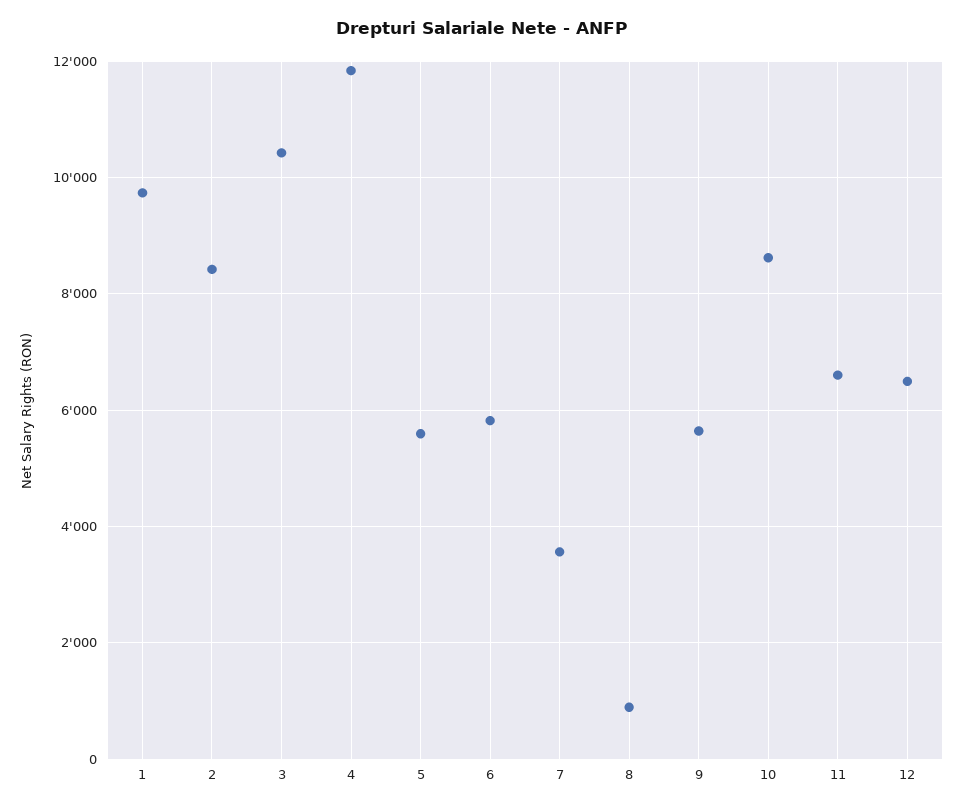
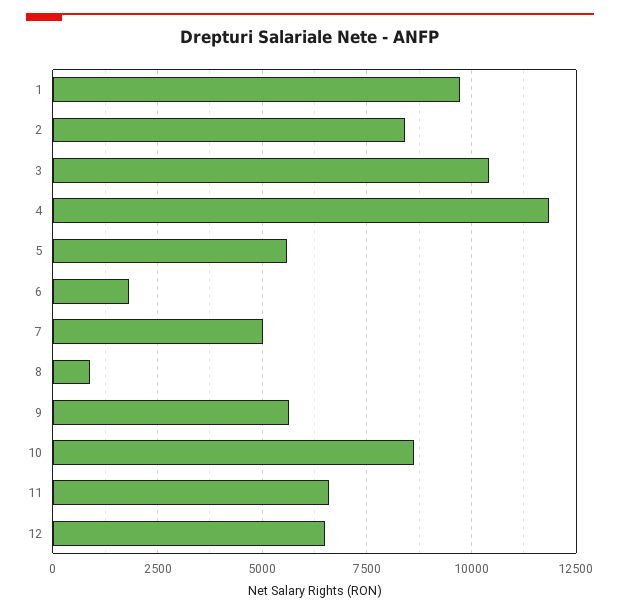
6: 5800 -> 1750
7: 3600 -> 5000

